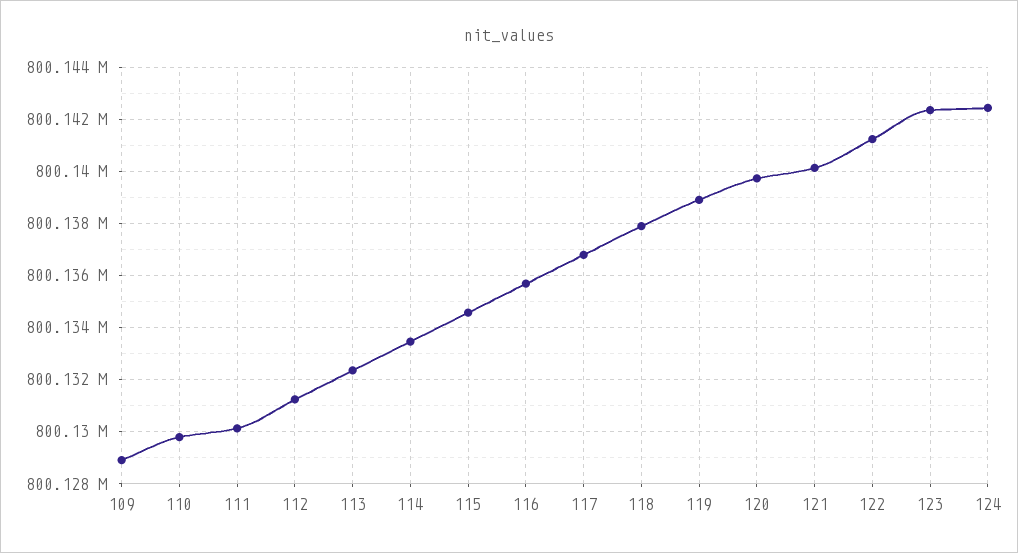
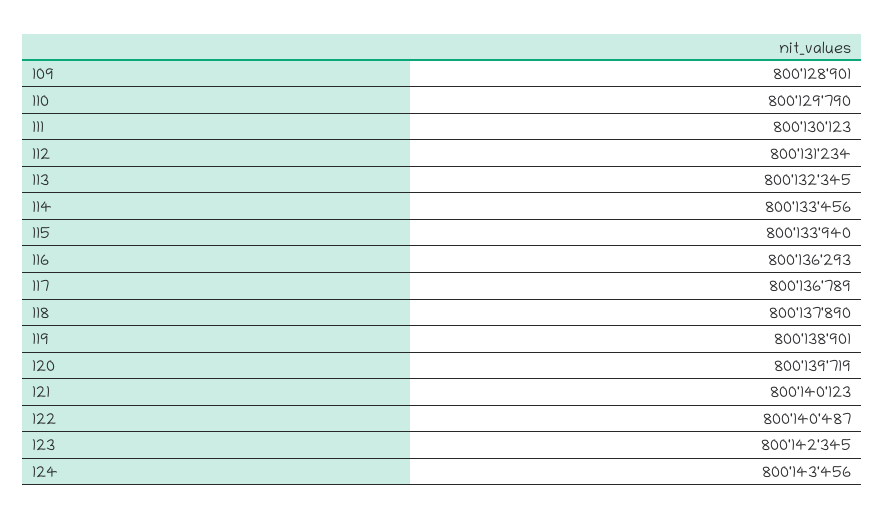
115: 800134500 -> 800133940
116: 800135750 -> 800136293
122: 800141250 -> 800140487
124: 800142500 -> 800143456

